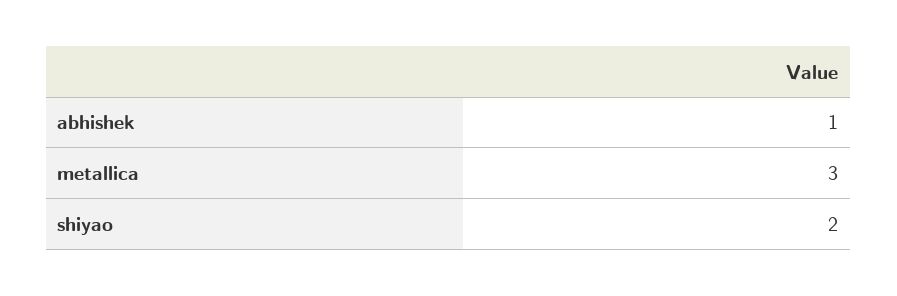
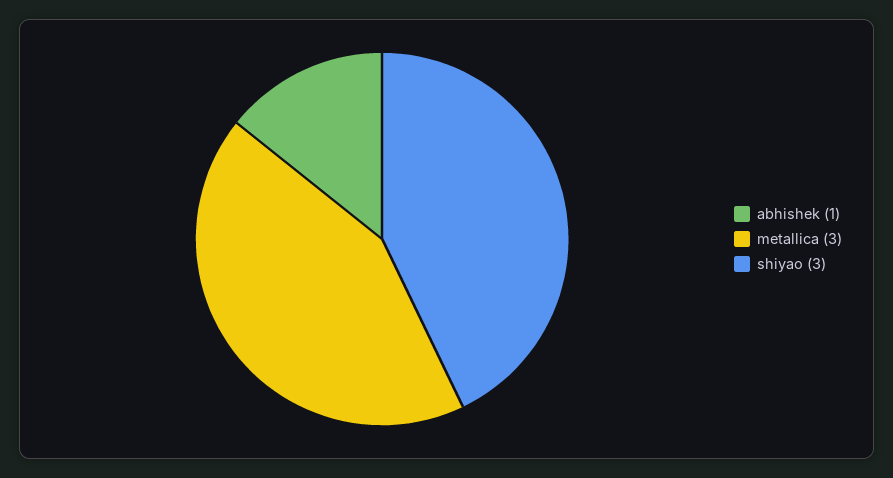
shiyao: 2 -> 3

